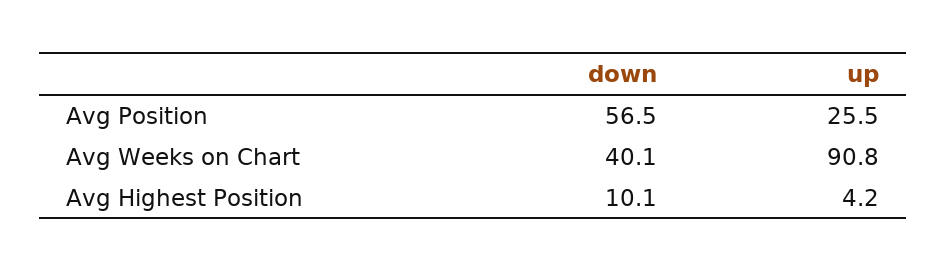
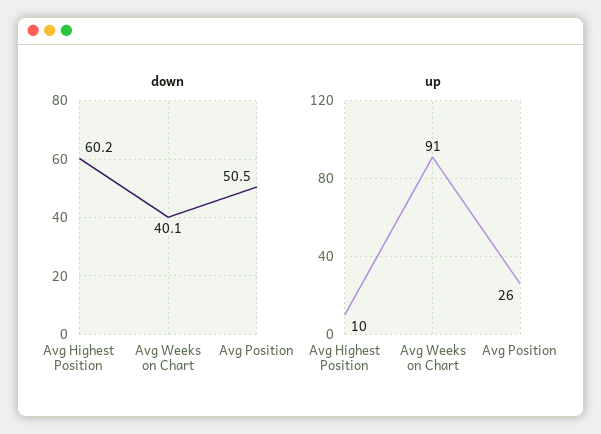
down, Avg Position: 56.5 -> 50.5
down, Avg Highest Position: 10.1 -> 60.2
up, Avg Highest Position: 4.2 -> 10

